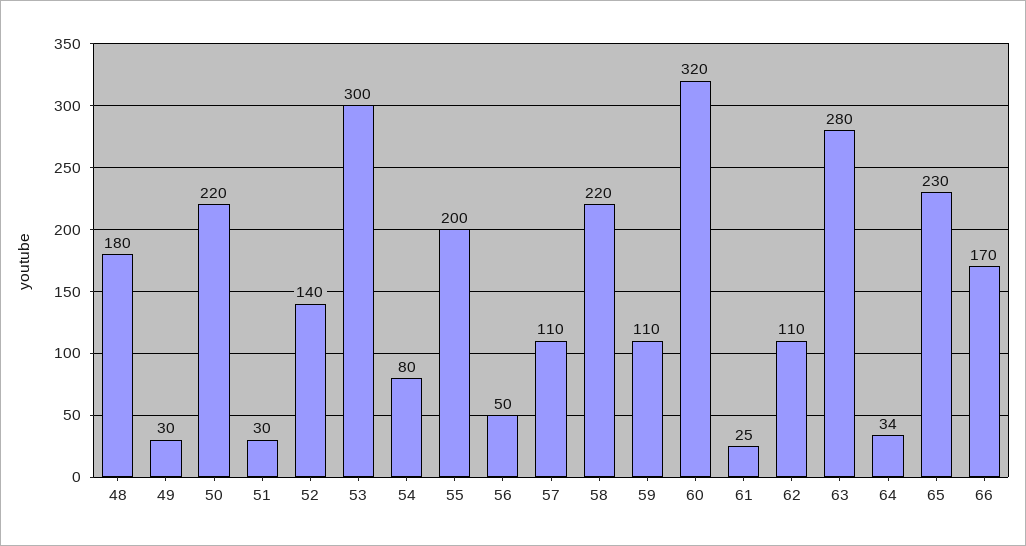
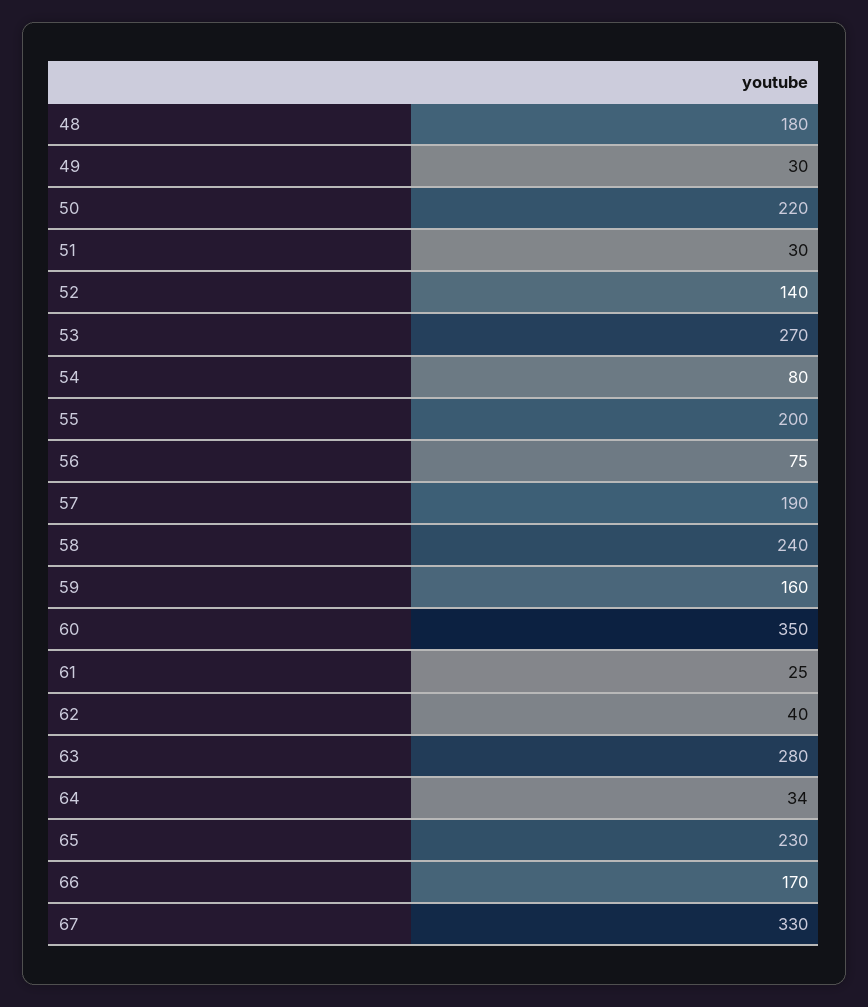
53: 300 -> 270
56: 50 -> 75
57: 110 -> 190
58: 220 -> 240
59: 110 -> 160
60: 320 -> 350
62: 110 -> 40
67: none -> 330

